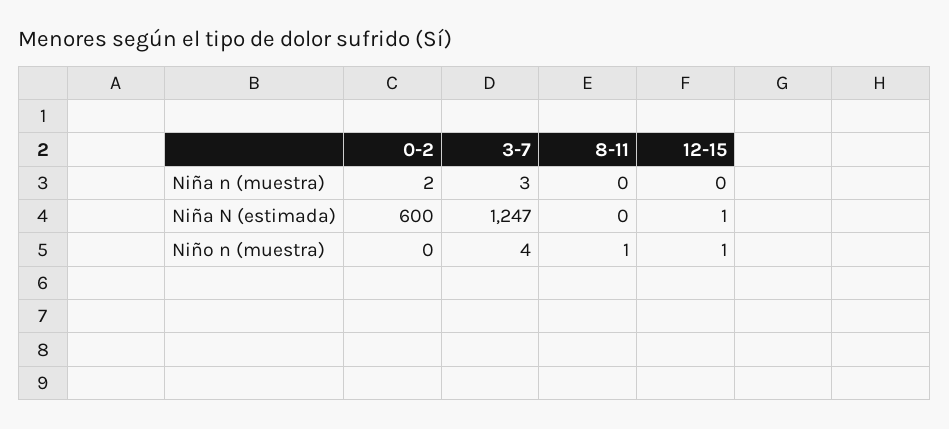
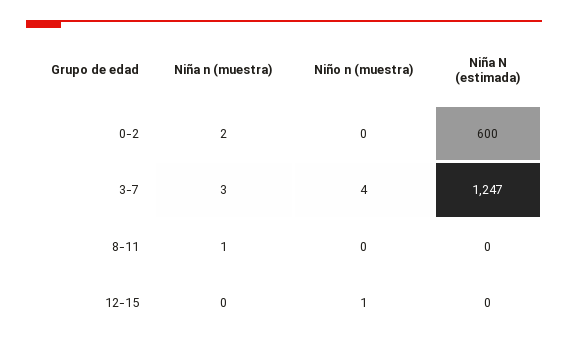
8-11, Niña n (muestra): 0 -> 1
12-15, Niña N (estimada): 1 -> 0
8-11, Niño n (muestra): 1 -> 0

